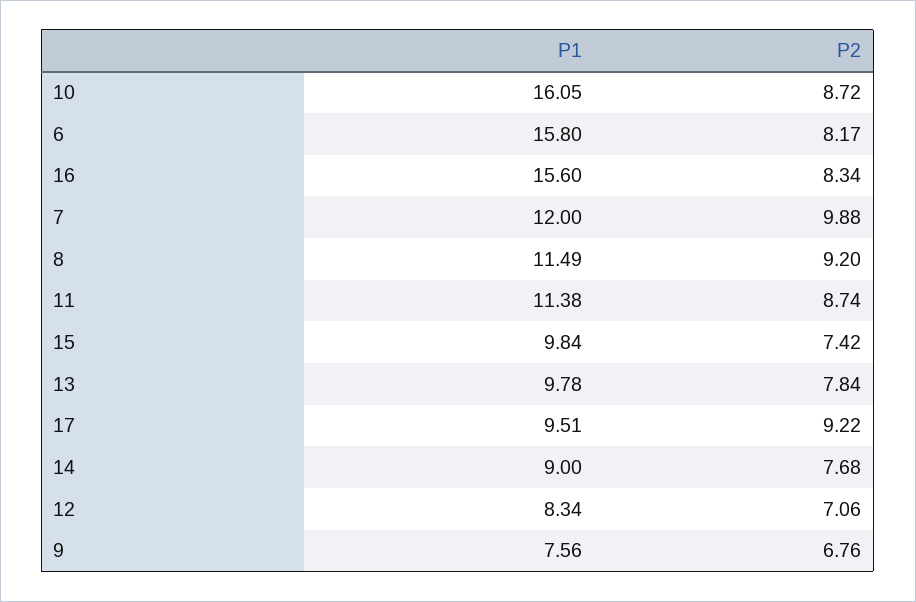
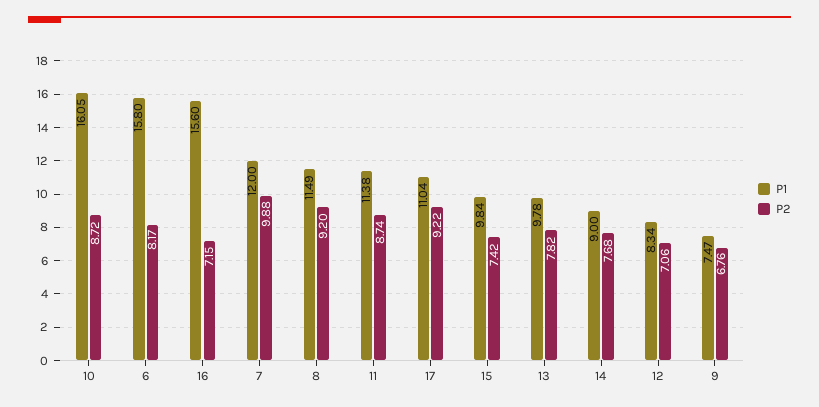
P2, 16: 8.34 -> 7.15
P2, 13: 7.84 -> 7.82
P1, 17: 9.51 -> 11.04
P1, 9: 7.56 -> 7.47

